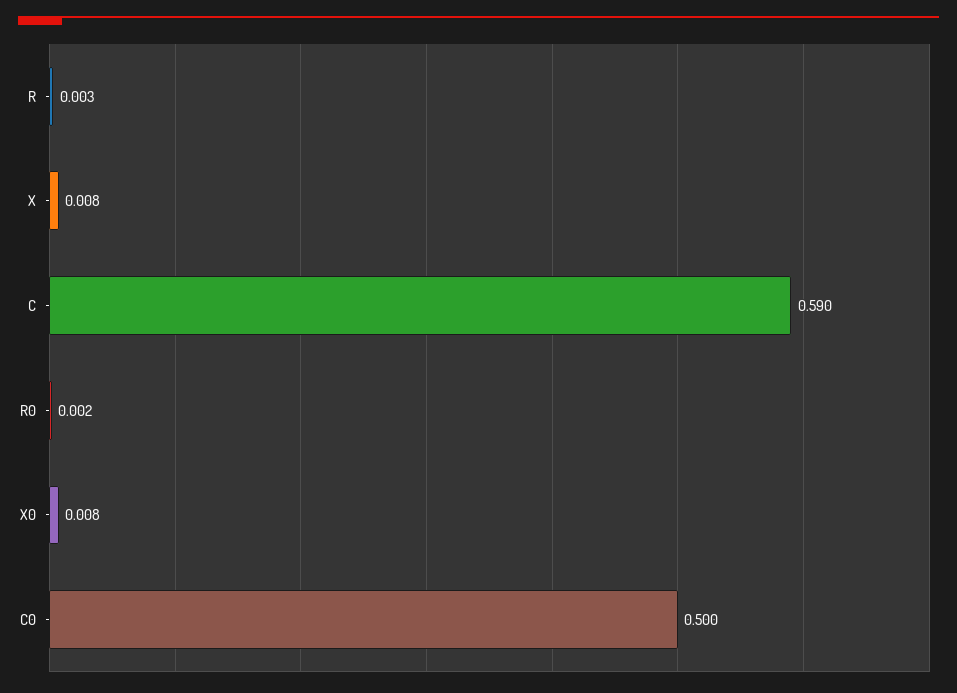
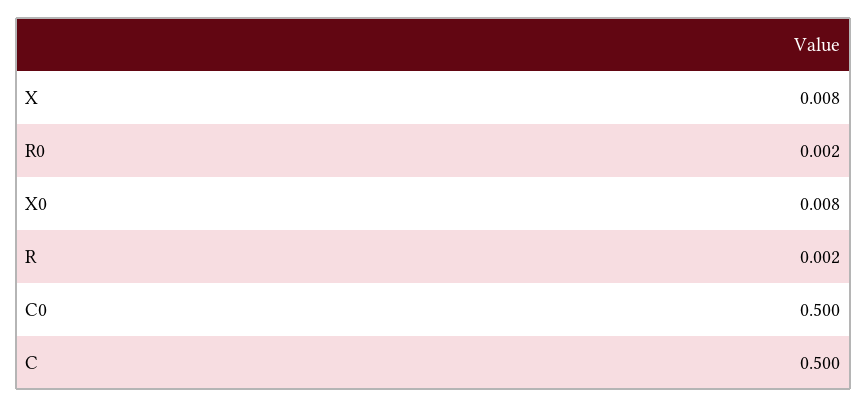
R: 0.003 -> 0.002
C: 0.59 -> 0.5

